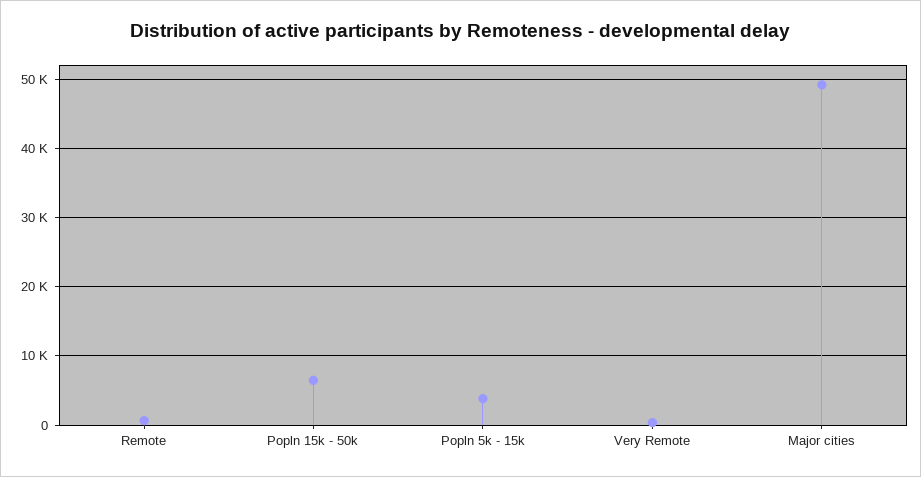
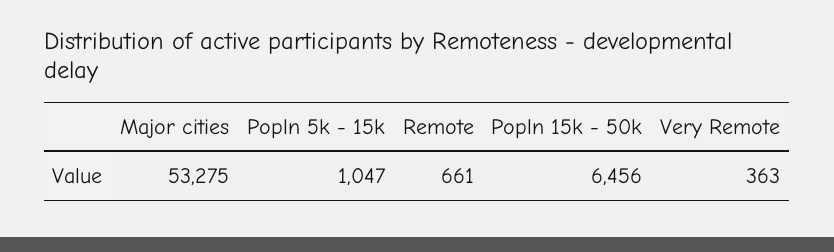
Popln 5k - 15k: 4000 -> 1047
Major cities: 49000 -> 53275

